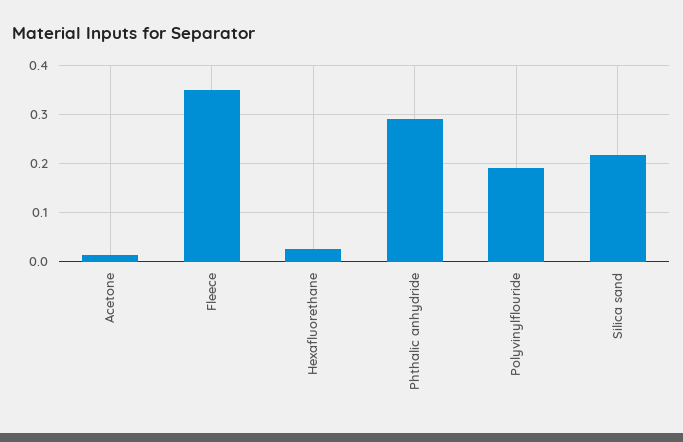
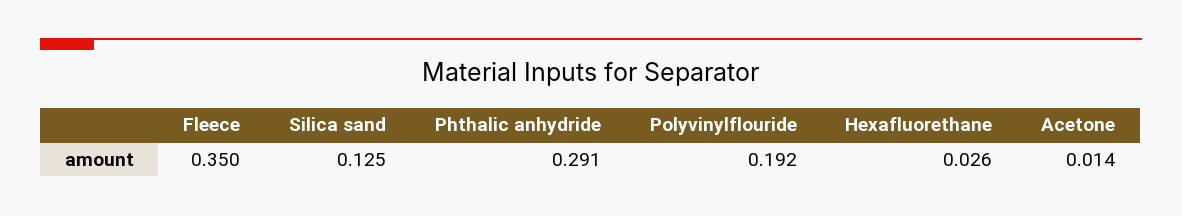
Silica sand: 0.22 -> 0.125

